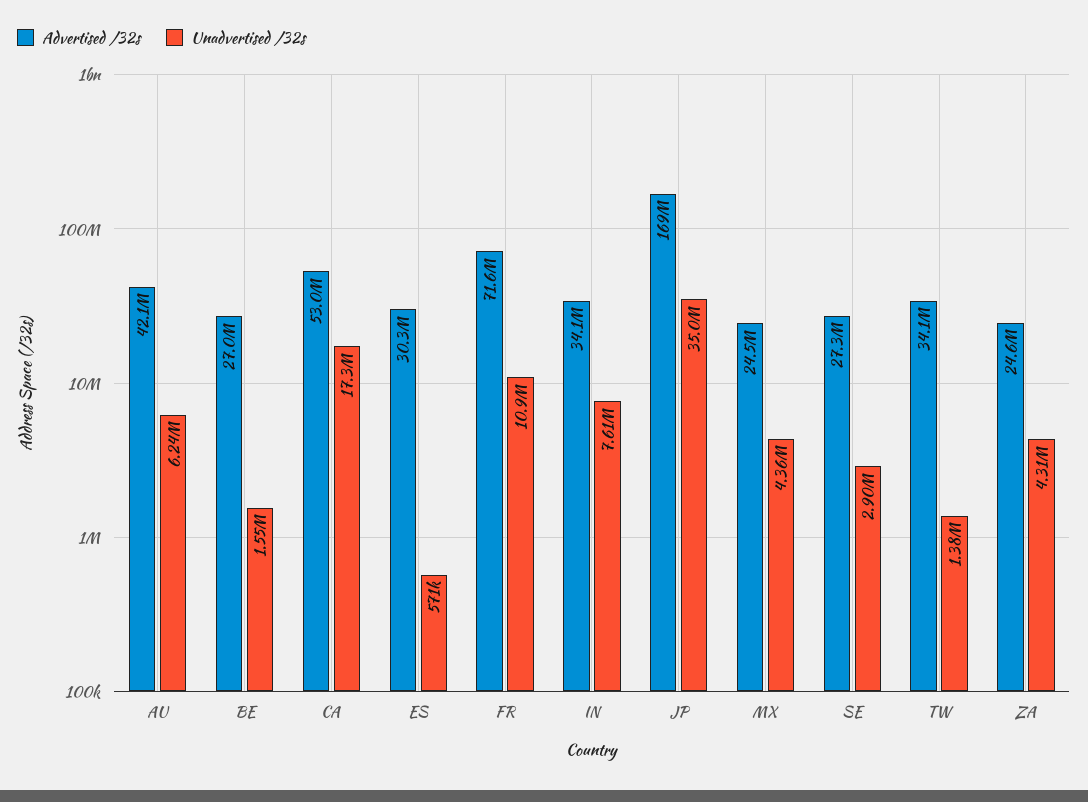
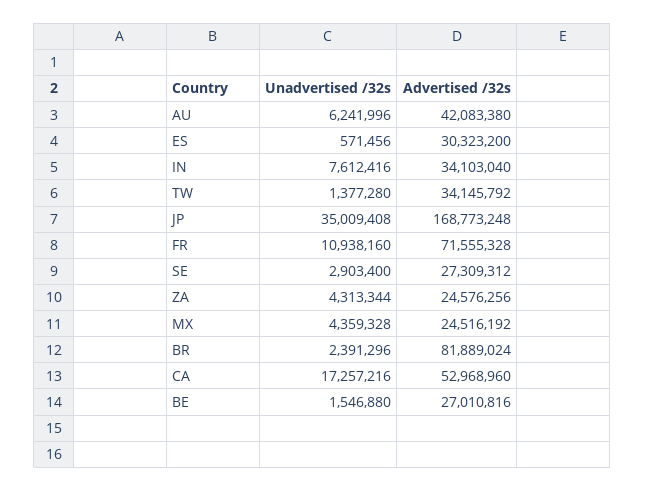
Unadvertised /32s, BR: none -> 2391296
Advertised /32s, BR: none -> 81889024

